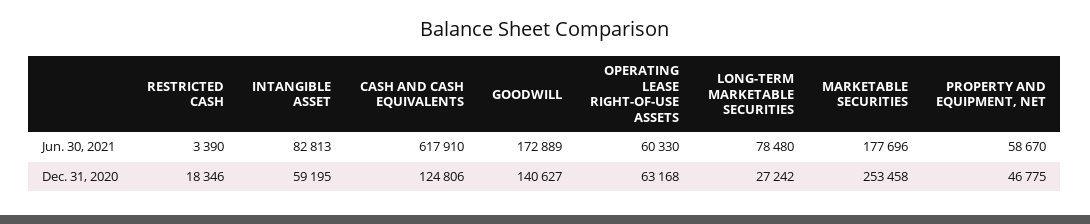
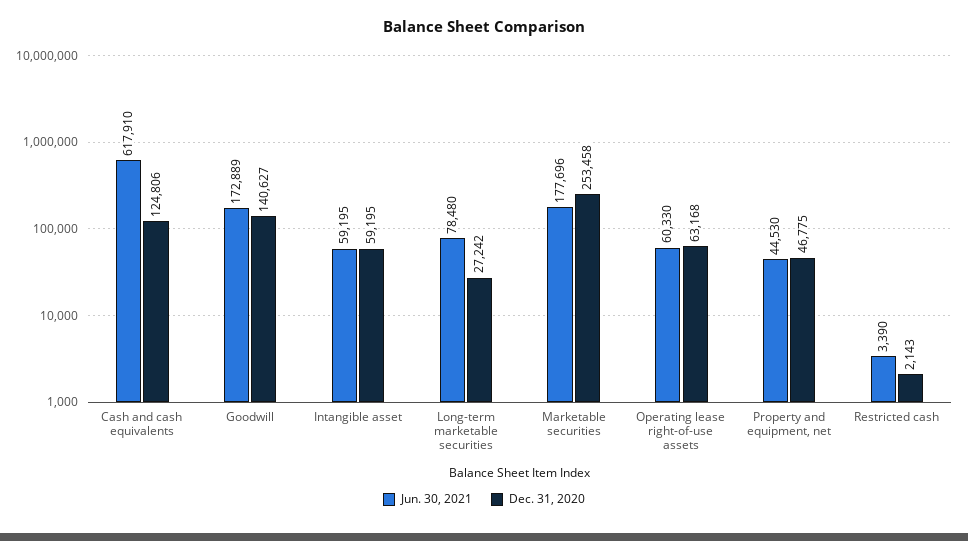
Jun. 30, 2021, INTANGIBLE ASSET: 82813 -> 59195
Jun. 30, 2021, PROPERTY AND EQUIPMENT, NET: 58670 -> 44530
Dec. 31, 2020, RESTRICTED CASH: 18346 -> 2143

